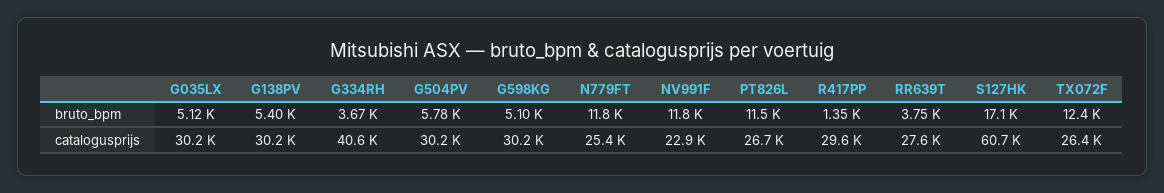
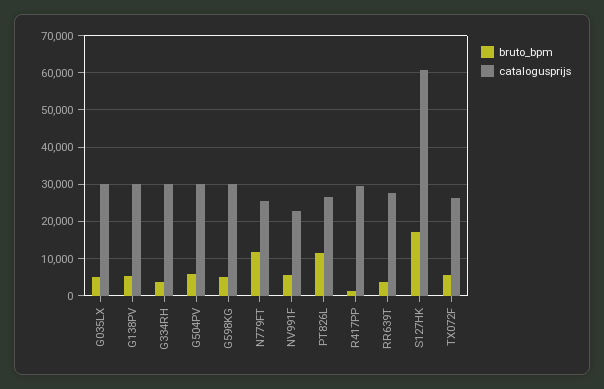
bruto_bpm, NV991F: 11800 -> 6000
bruto_bpm, TX072F: 12400 -> 6000
catalogusprijs, G334RH: 40600 -> 30000

